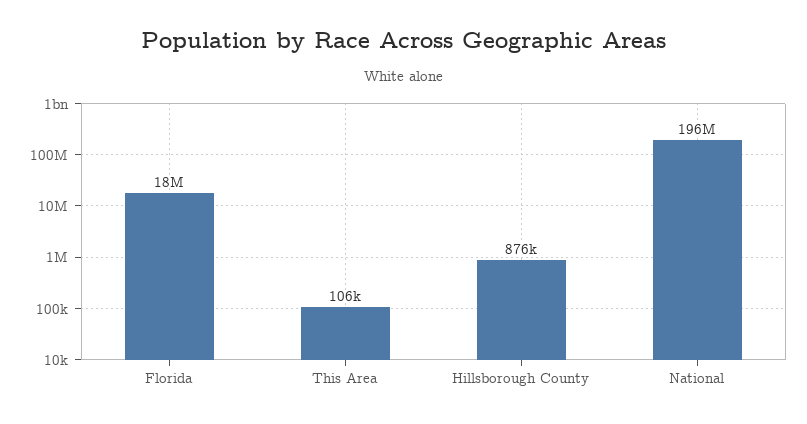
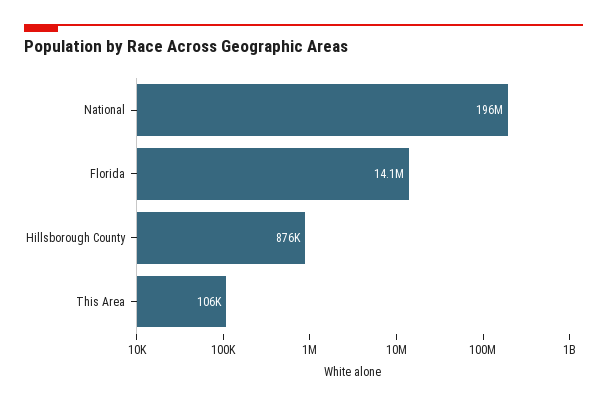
Florida: 18000000 -> 14100000

